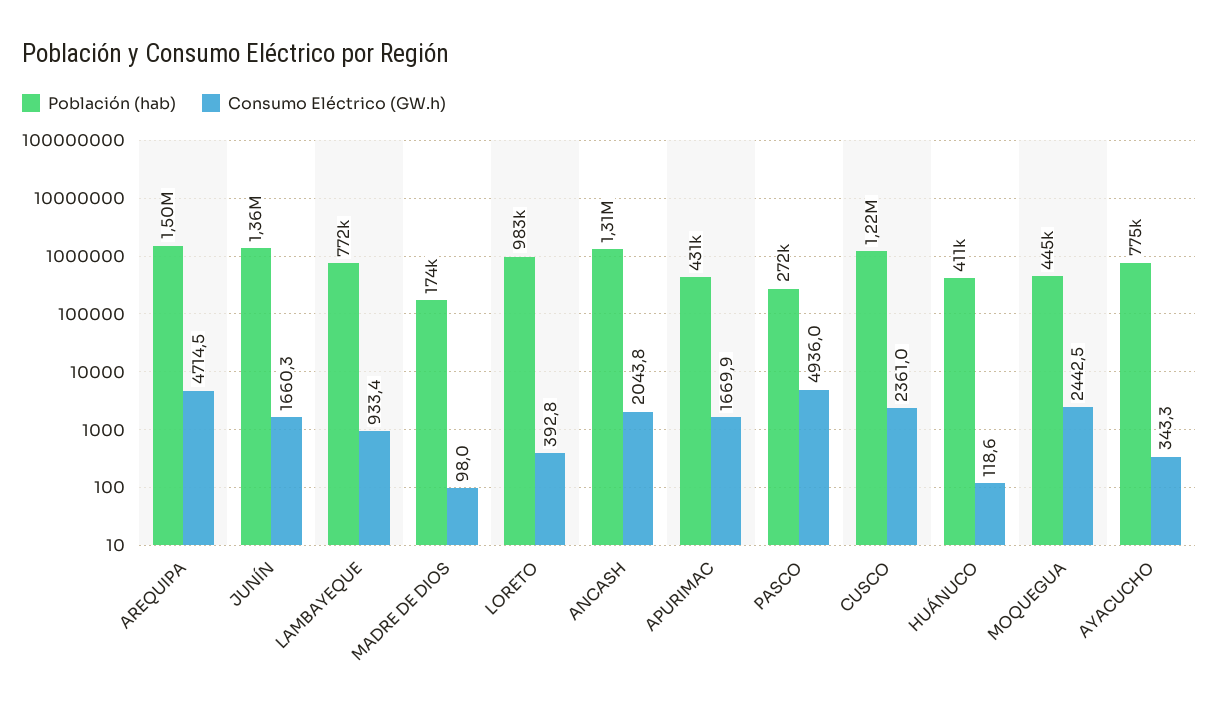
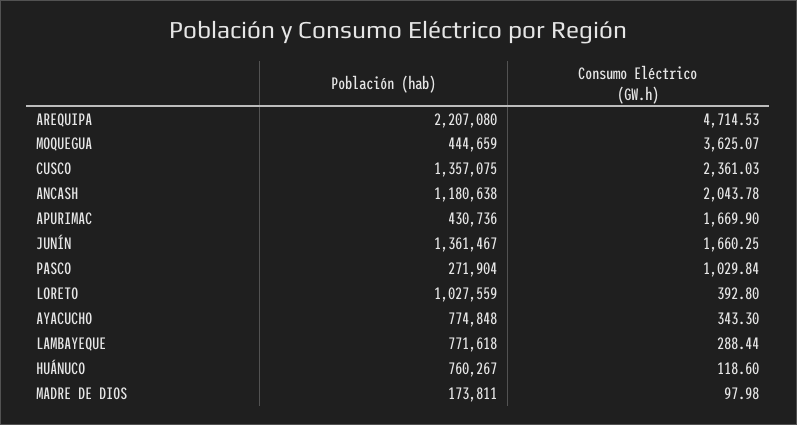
Población (hab), AREQUIPA: 1500000 -> 2207080
Consumo Eléctrico (GW.h), LAMBAYEQUE: 933.4 -> 288.44
Población (hab), LORETO: 983000 -> 1027559
Población (hab), ANCASH: 1310000 -> 1180638
Consumo Eléctrico (GW.h), PASCO: 4936 -> 1029.84
Población (hab), CUSCO: 1220000 -> 1357075
Población (hab), HUÁNUCO: 411000 -> 760267
Consumo Eléctrico (GW.h), MOQUEGUA: 2442.5 -> 3625.07

